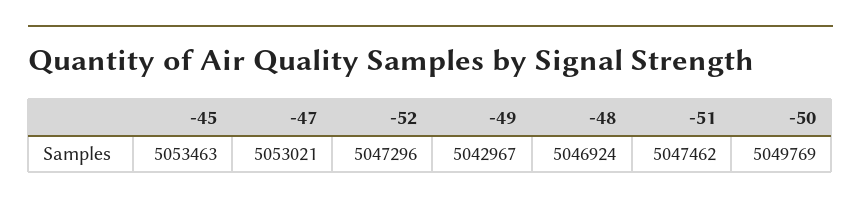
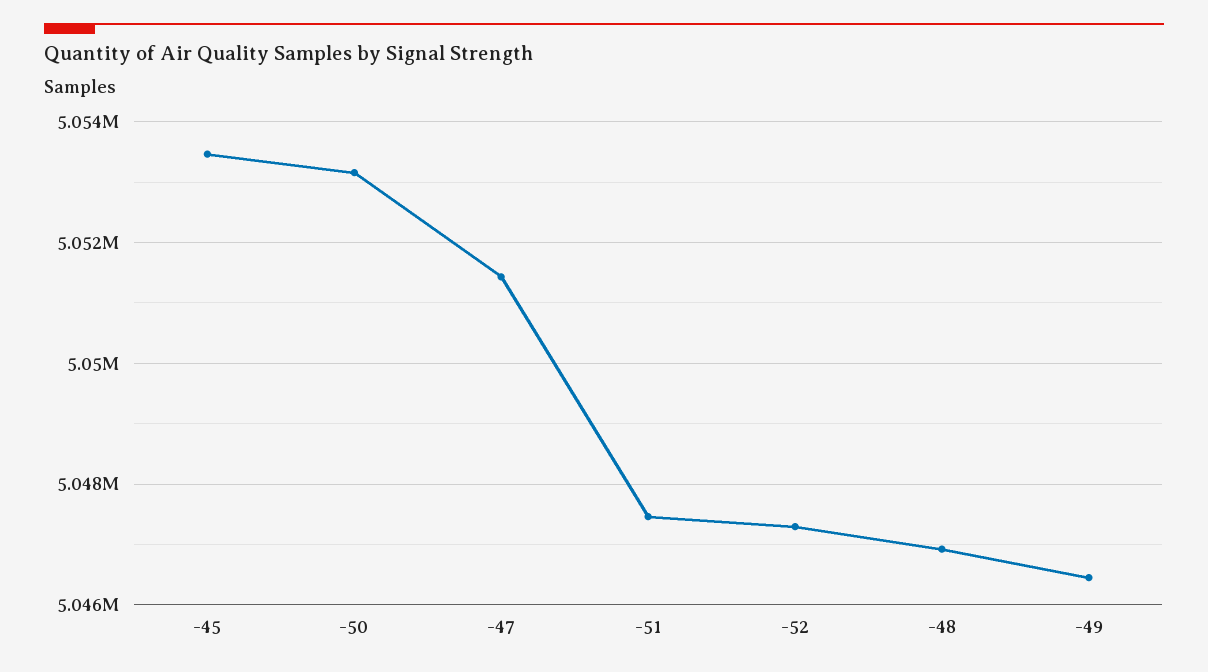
-47: 5053021 -> 5051400
-49: 5042967 -> 5046400
-50: 5049769 -> 5053200

